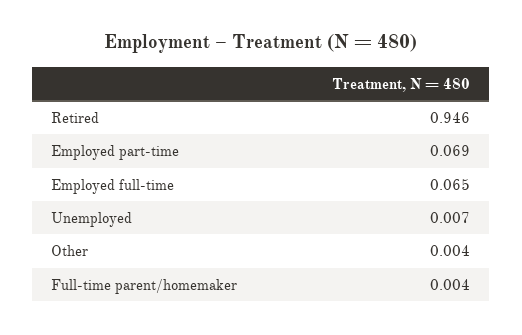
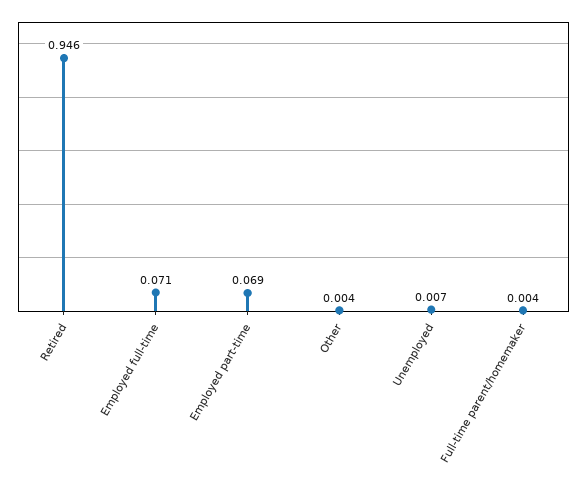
Employed full-time: 0.065 -> 0.071

